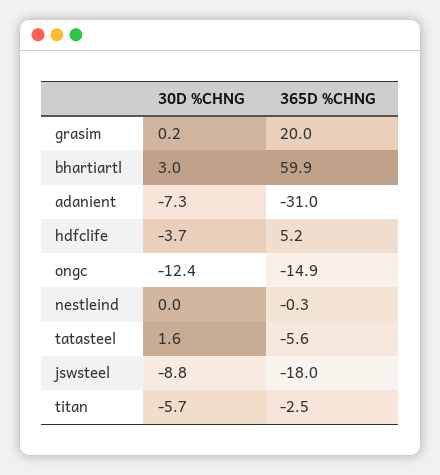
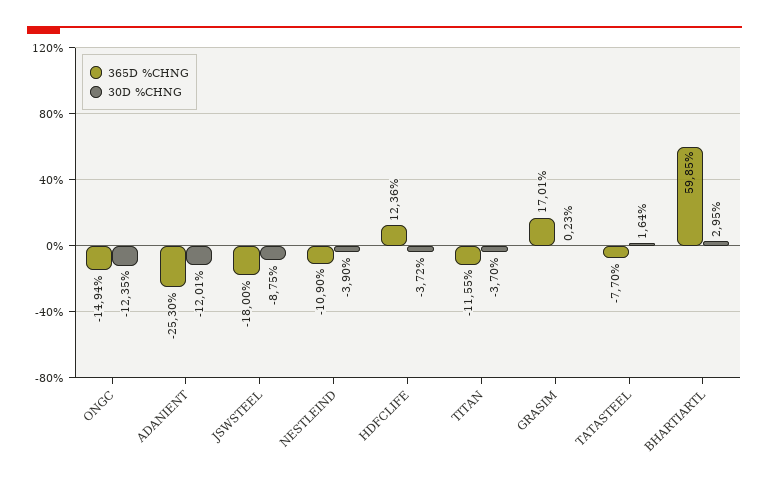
365D %CHNG, grasim: 20 -> 17.01
30D %CHNG, adanient: -7.3 -> -12.01
365D %CHNG, adanient: -31 -> -25.3
365D %CHNG, hdfclife: 5.2 -> 12.36
30D %CHNG, nestleind: 0 -> -3.9
365D %CHNG, nestleind: -0.3 -> -10.9
365D %CHNG, tatasteel: -5.6 -> -7.7
30D %CHNG, titan: -5.7 -> -3.7
365D %CHNG, titan: -2.5 -> -11.55

